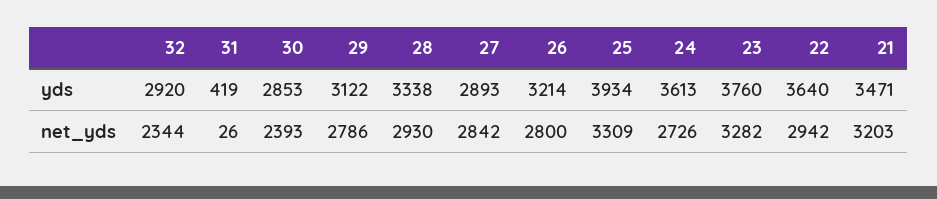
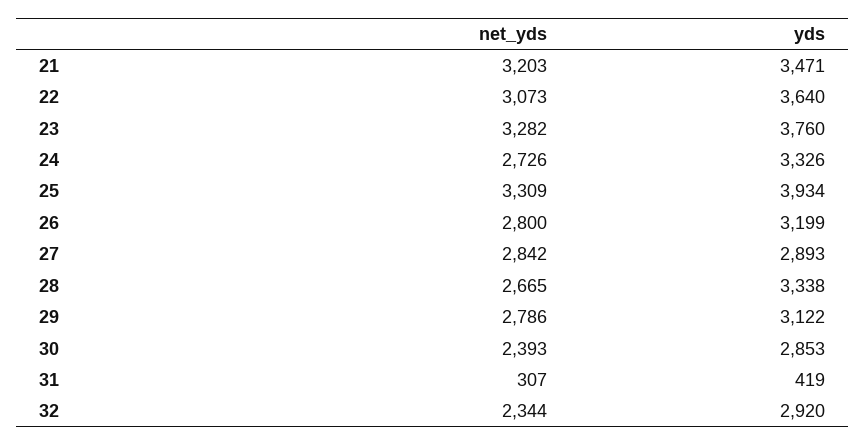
26, yds: 3214 -> 3199
24, yds: 3613 -> 3326
31, net_yds: 26 -> 307
28, net_yds: 2930 -> 2665
22, net_yds: 2942 -> 3073

